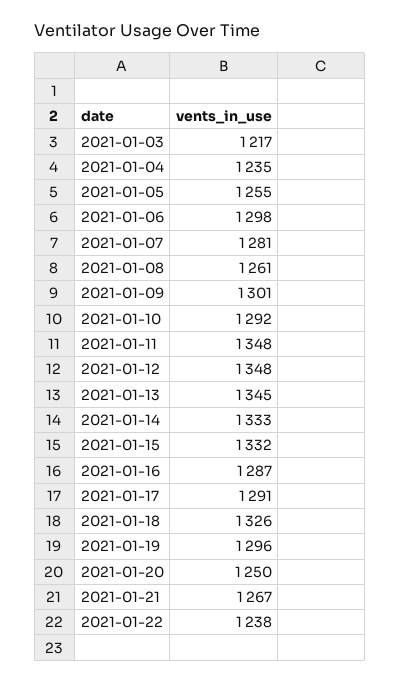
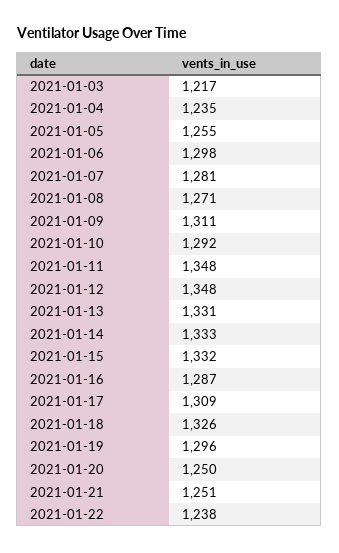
2021-01-08: 1261 -> 1271
2021-01-09: 1301 -> 1311
2021-01-13: 1345 -> 1331
2021-01-17: 1291 -> 1309
2021-01-21: 1267 -> 1251

